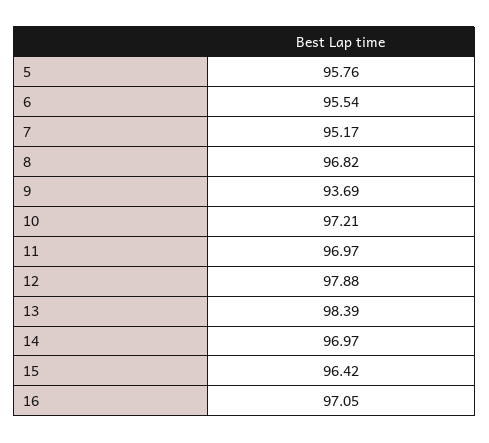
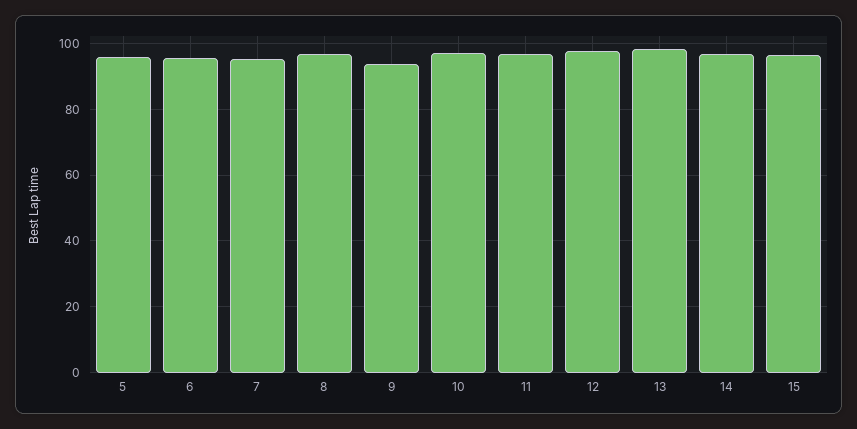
16: 97.05 -> none

